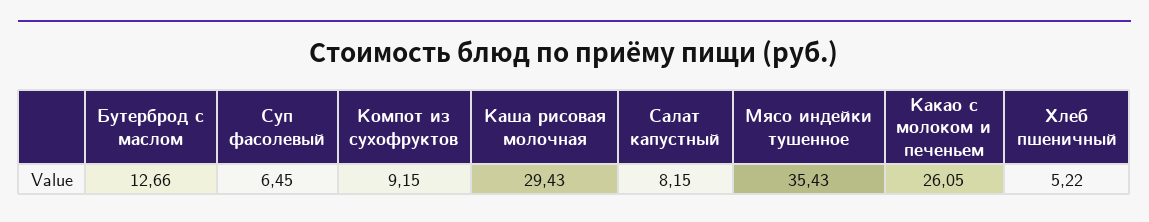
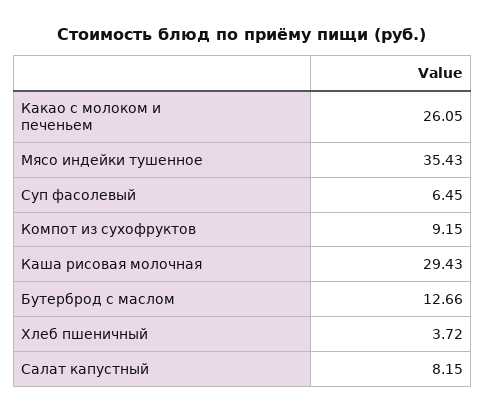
Хлеб пшеничный: 5.22 -> 3.72

